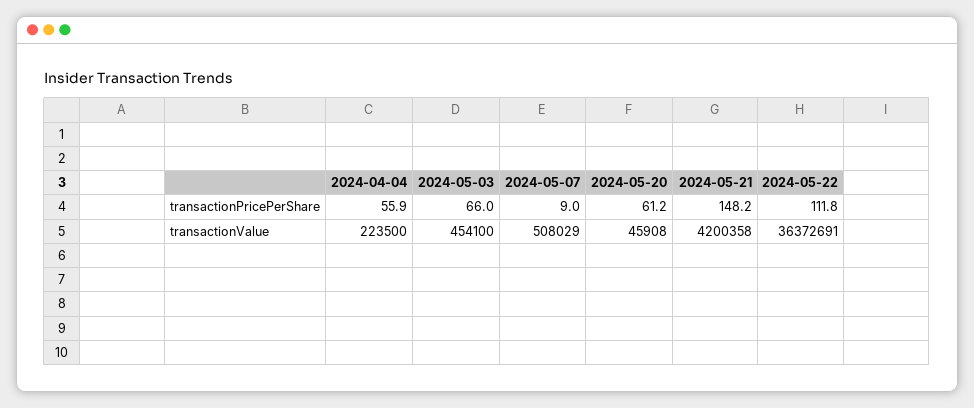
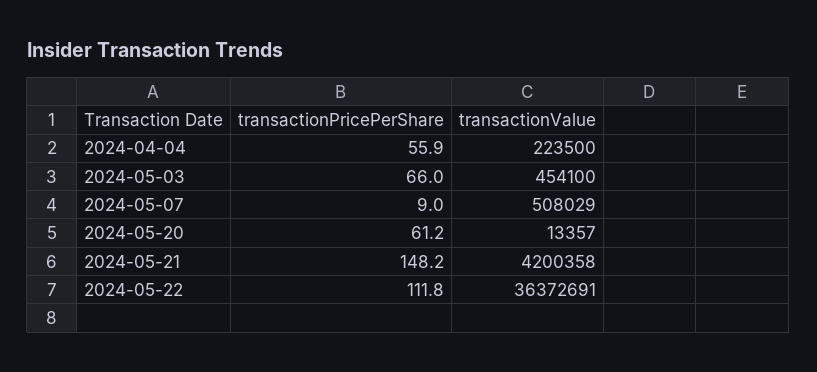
2024-05-20, transactionValue: 45908 -> 13357

